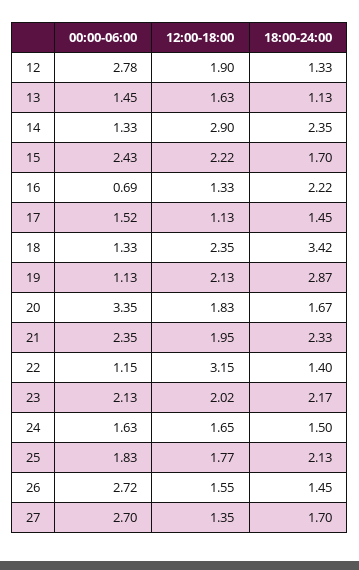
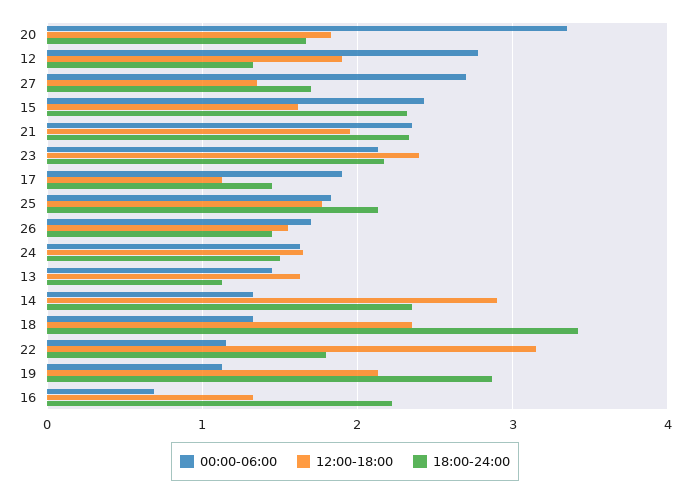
12:00-18:00, 15: 2.22 -> 1.6
18:00-24:00, 15: 1.7 -> 2.3
00:00-06:00, 17: 1.52 -> 1.9
18:00-24:00, 22: 1.4 -> 1.8
12:00-18:00, 23: 2.02 -> 2.4
00:00-06:00, 26: 2.72 -> 1.7

